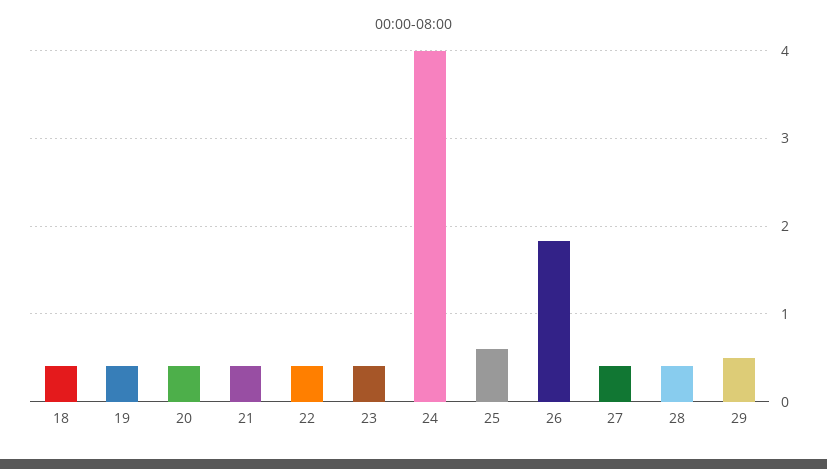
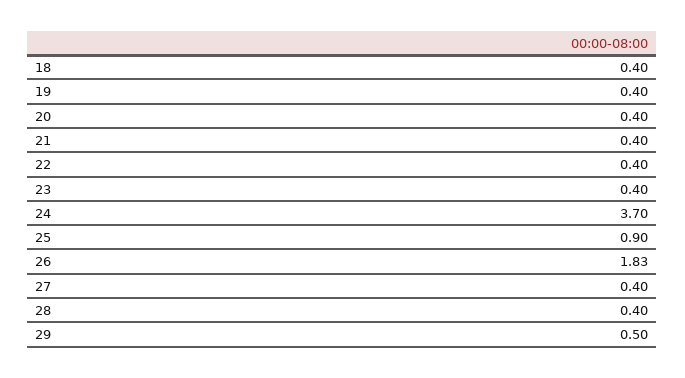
24: 4 -> 3.7
25: 0.6 -> 0.9

